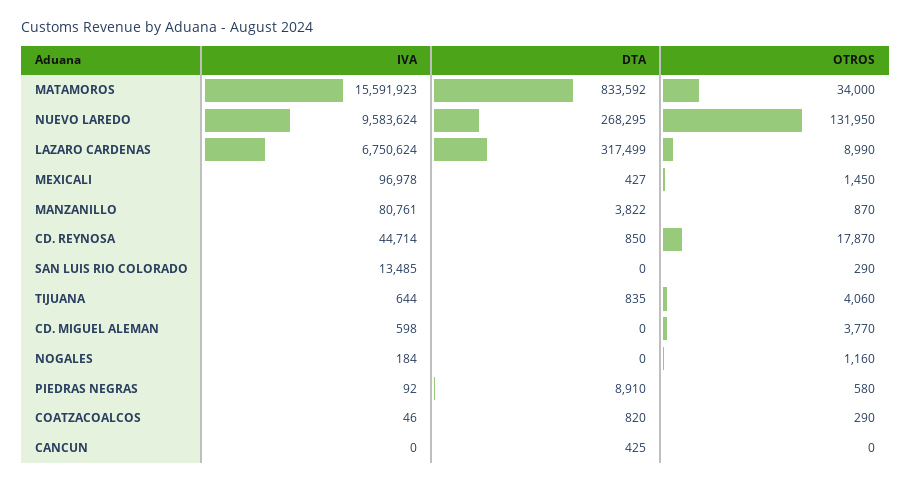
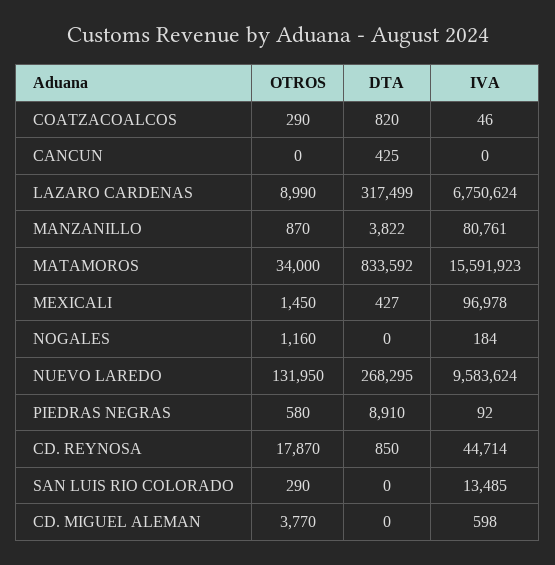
IVA, TIJUANA: 644 -> none
DTA, TIJUANA: 835 -> none
OTROS, TIJUANA: 4060 -> none

